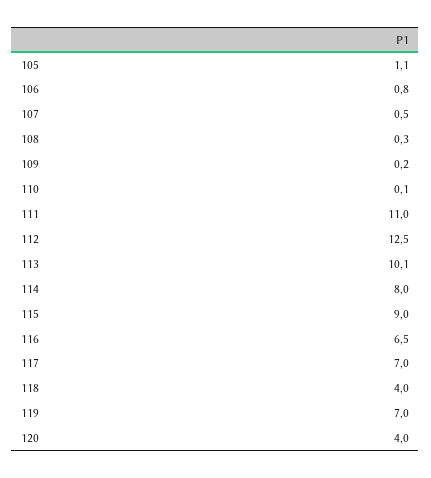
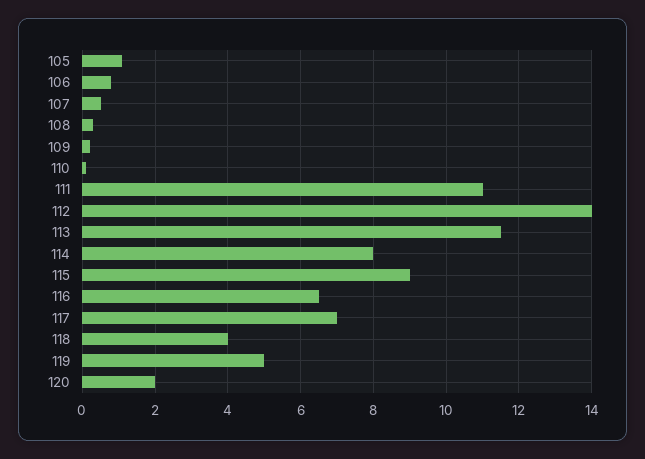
112: 12.5 -> 14
113: 10.1 -> 11.5
119: 7 -> 5
120: 4 -> 2

